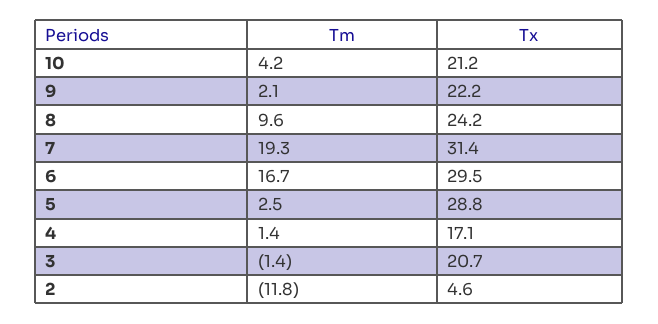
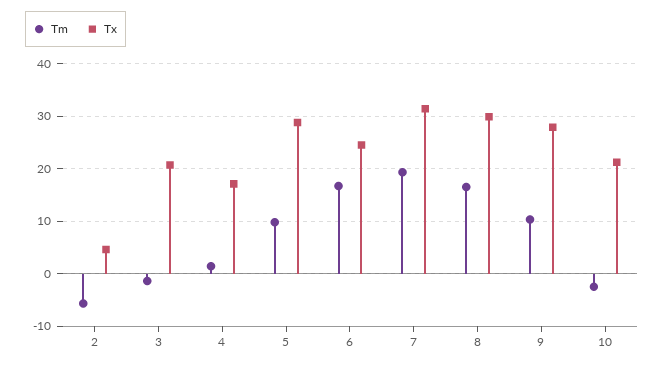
Tm, 10: 4.2 -> -2
Tm, 9: 2.1 -> 10
Tx, 9: 22.2 -> 28
Tm, 8: 9.6 -> 16
Tx, 8: 24.2 -> 30
Tx, 6: 29.5 -> 24
Tm, 5: 2.5 -> 10
Tm, 2: -11.8 -> -6

